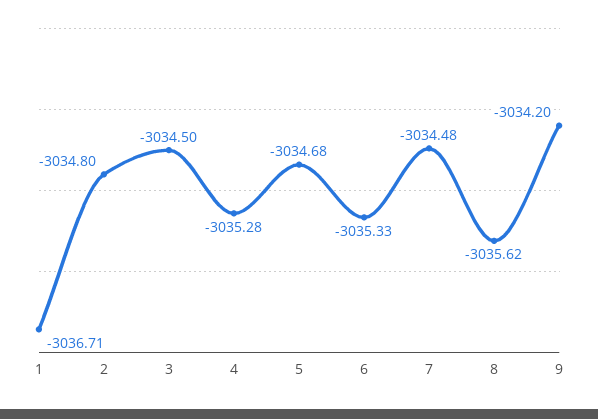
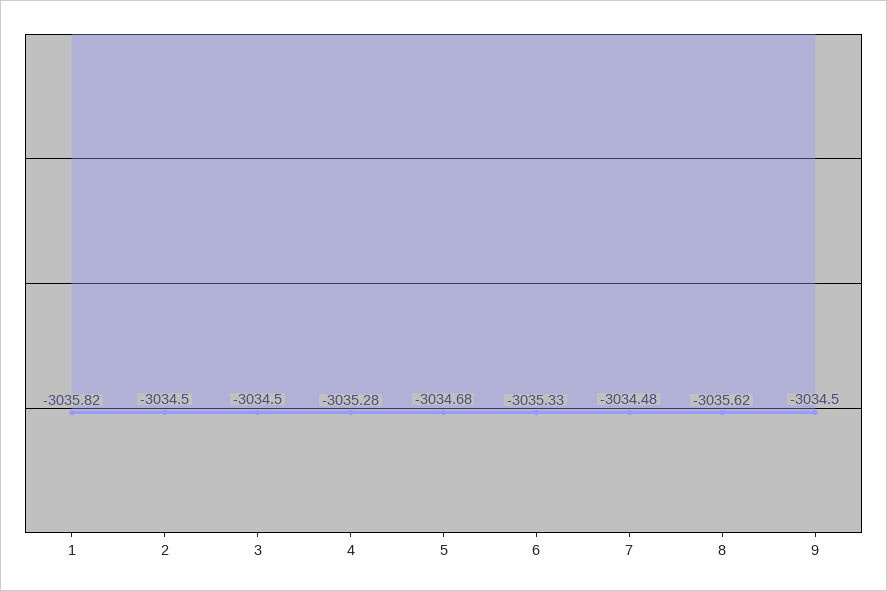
1: -3036.71 -> -3035.82
2: -3034.8 -> -3034.5
9: -3034.2 -> -3034.5

